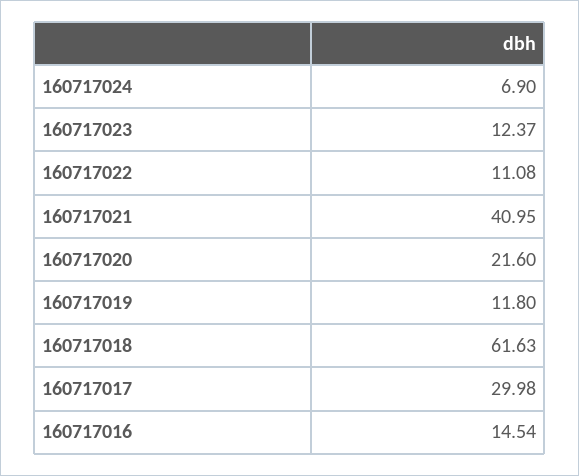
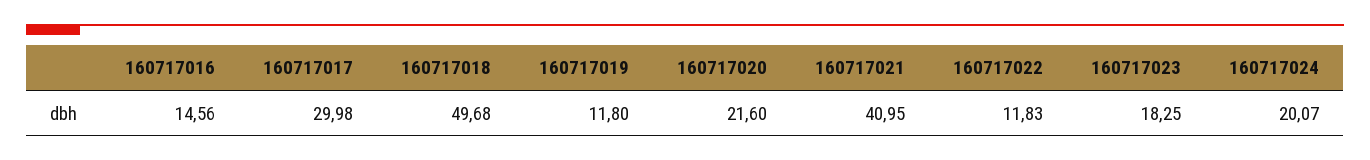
160717024: 6.9 -> 20.07
160717023: 12.37 -> 18.25
160717022: 11.08 -> 11.83
160717018: 61.63 -> 49.68
160717016: 14.54 -> 14.56

